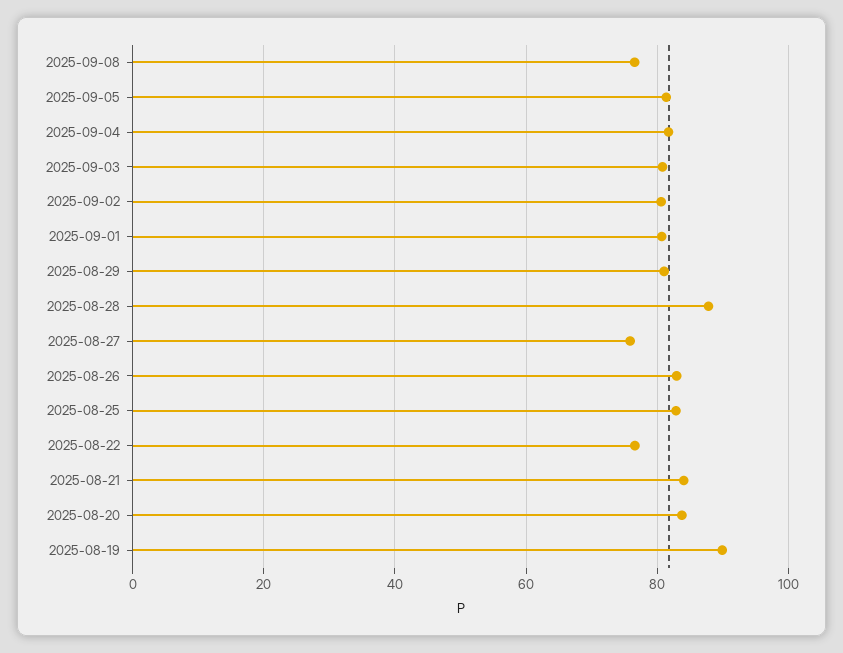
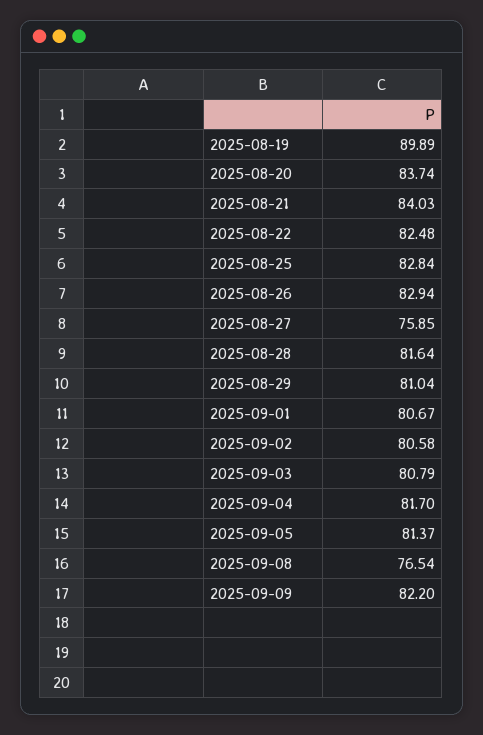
2025-08-28: 88 -> 81.64
2025-08-22: 76 -> 82.48
2025-09-09: none -> 82.2

